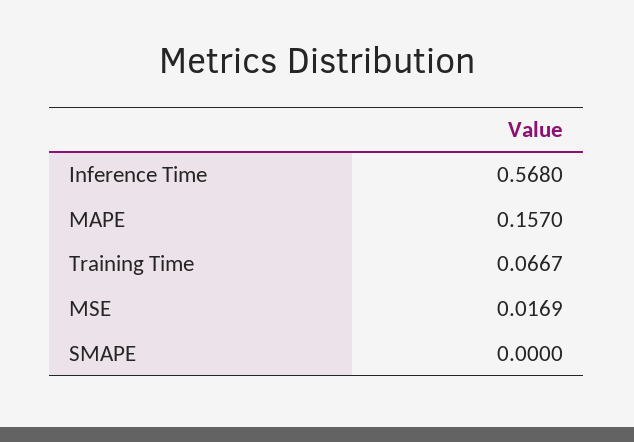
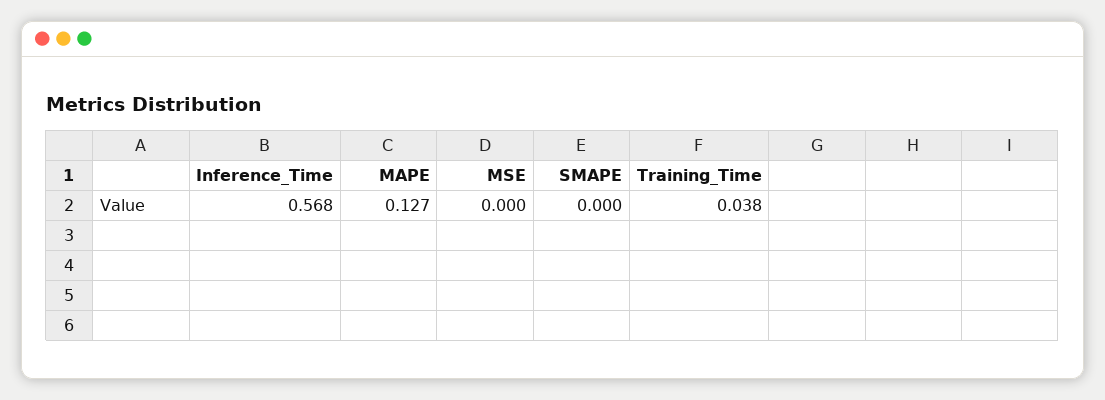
MAPE: 0.157 -> 0.127
Training Time: 0.0667 -> 0.038
MSE: 0.0169 -> 0

